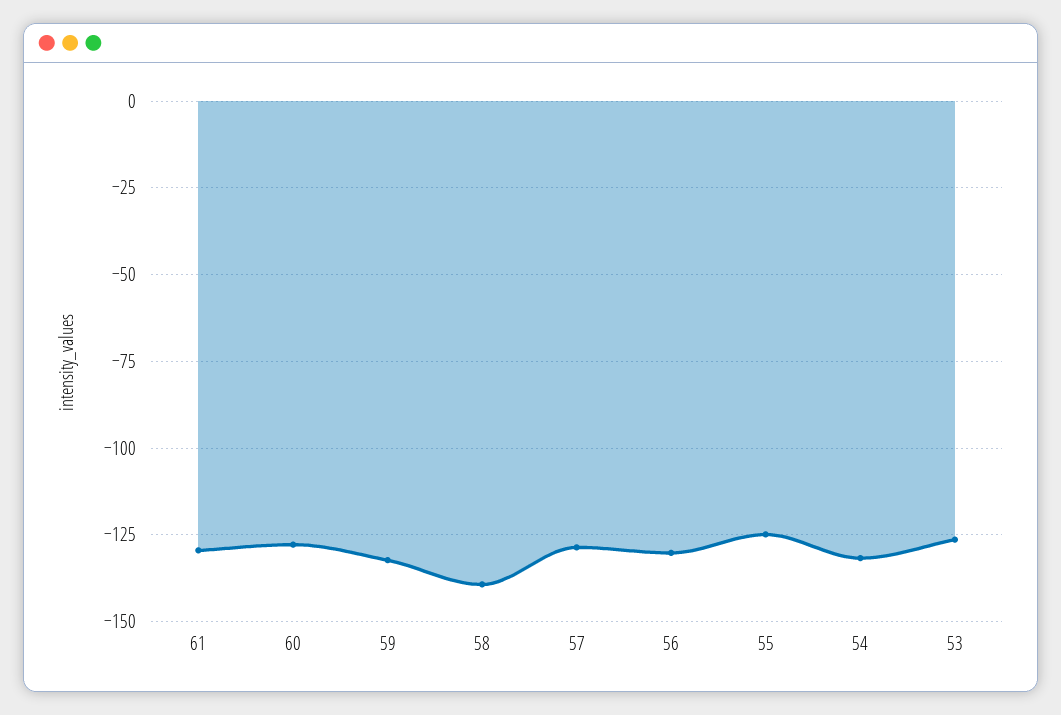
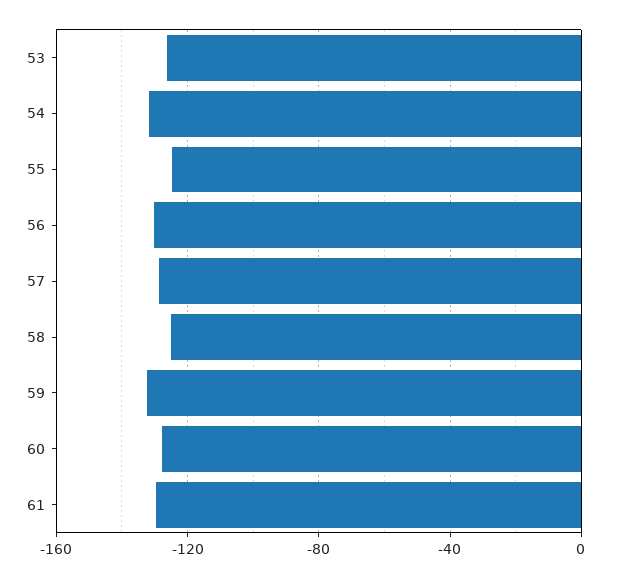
58: -140 -> -125

